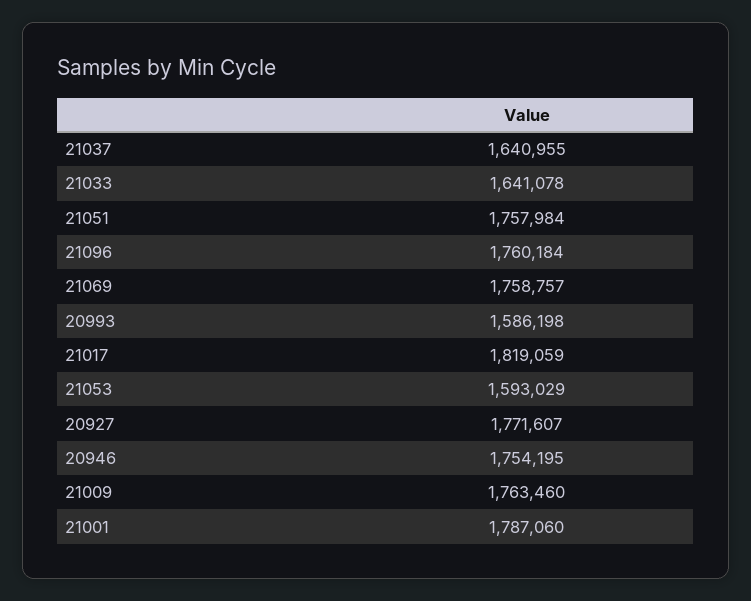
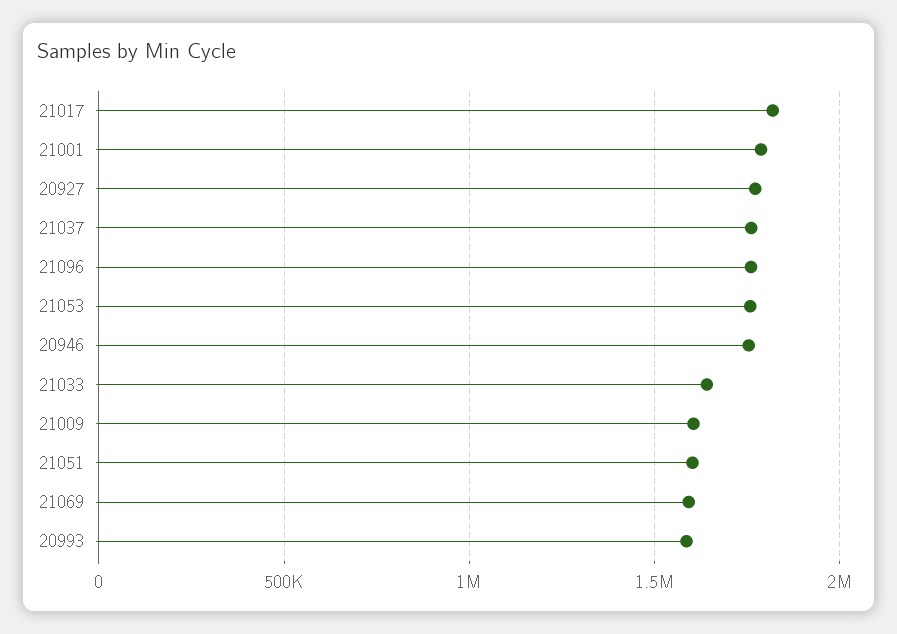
21037: 1640955 -> 1750000
21051: 1757984 -> 1600000
21069: 1758757 -> 1600000
21053: 1593029 -> 1750000
21009: 1763460 -> 1600000

